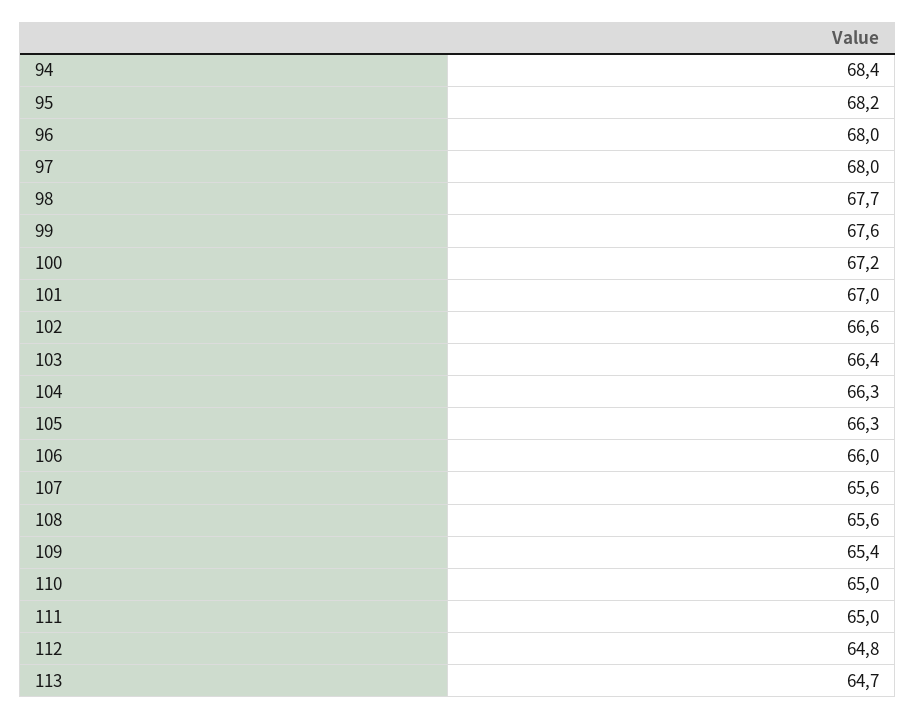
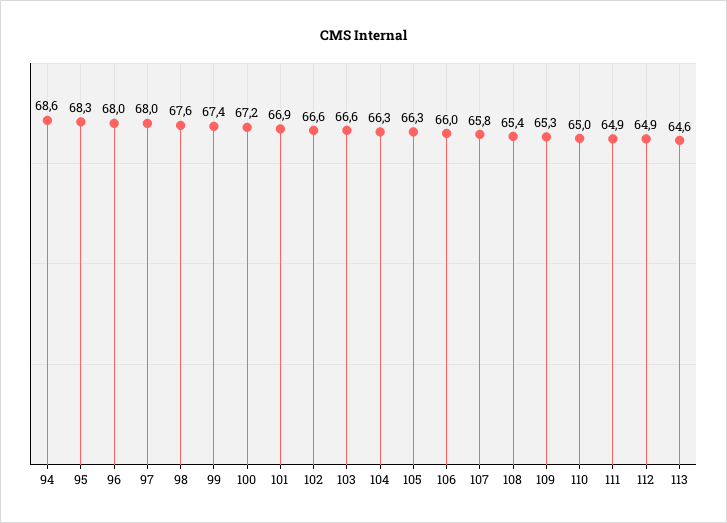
94: 68.4 -> 68.6
95: 68.2 -> 68.3
98: 67.7 -> 67.6
99: 67.6 -> 67.4
101: 67 -> 66.9
103: 66.4 -> 66.6
107: 65.6 -> 65.8
108: 65.6 -> 65.4
109: 65.4 -> 65.3
111: 65 -> 64.9
112: 64.8 -> 64.9
113: 64.7 -> 64.6

